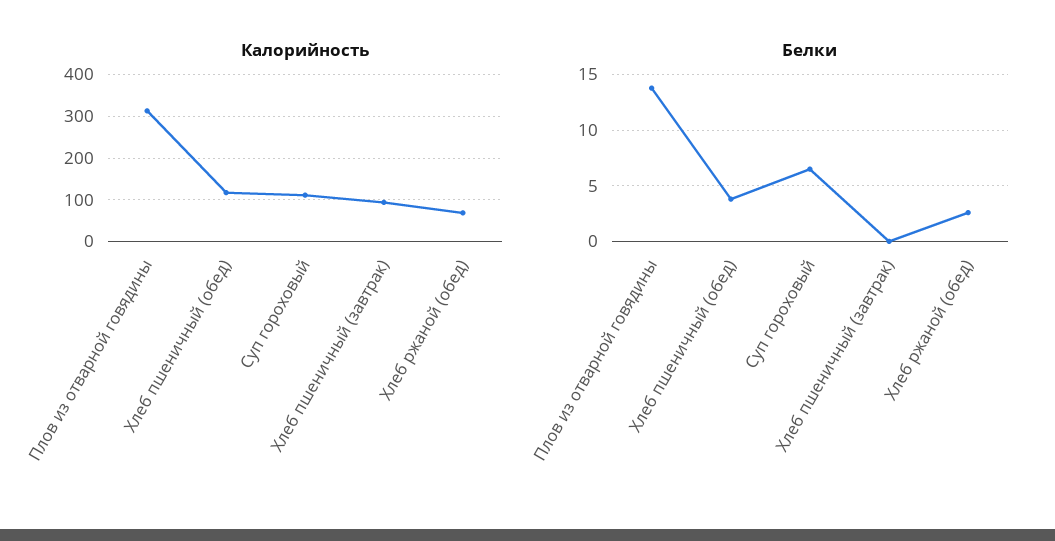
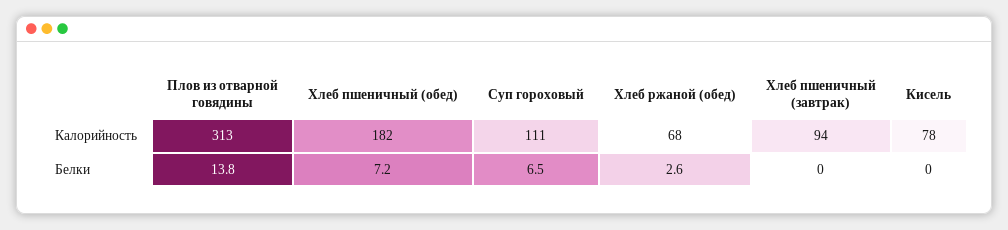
Калорийность, Хлеб пшеничный (обед): 120 -> 182
Белки, Хлеб пшеничный (обед): 4 -> 7.2
Калорийность, Кисель: none -> 78
Белки, Кисель: none -> 0

